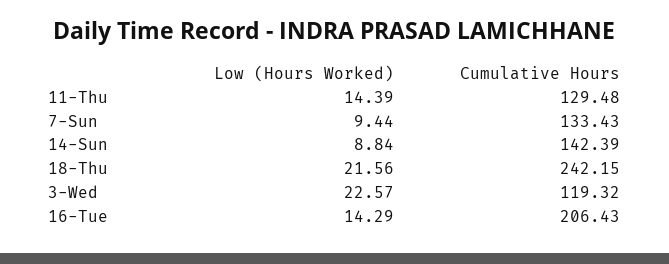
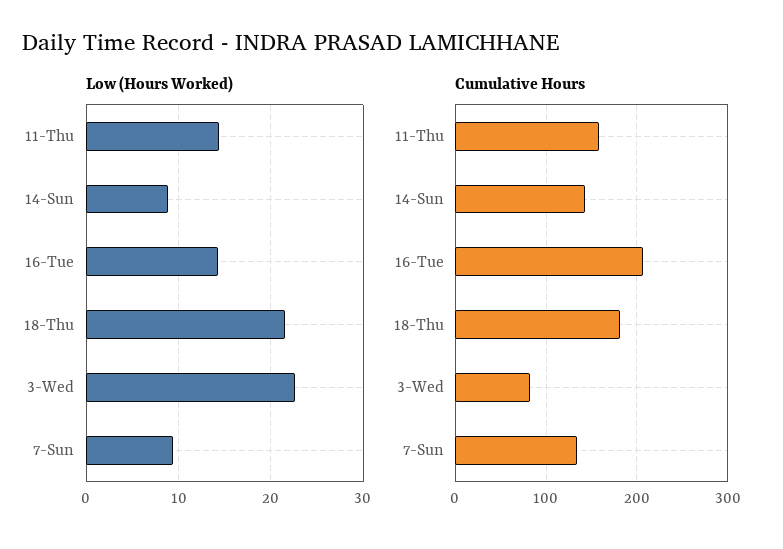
Cumulative Hours, 11-Thu: 129.48 -> 160
Cumulative Hours, 18-Thu: 242.15 -> 180
Cumulative Hours, 3-Wed: 119.32 -> 80

